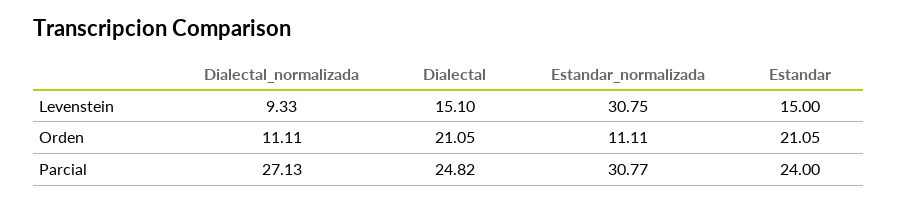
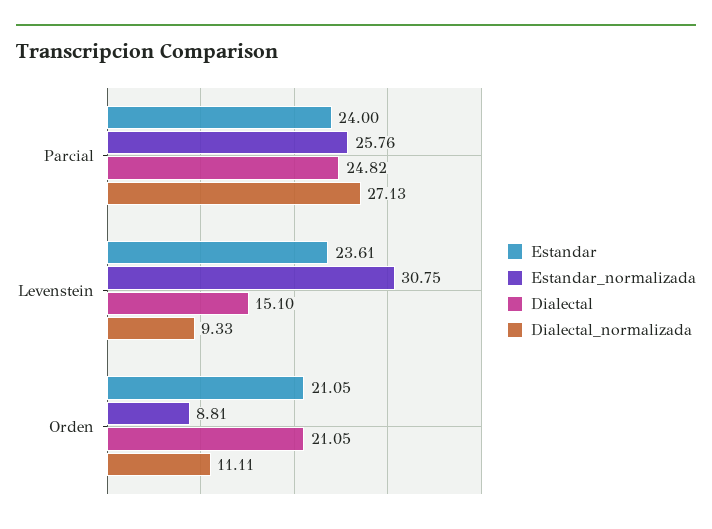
Estandar, Levenstein: 15 -> 23.61
Estandar_normalizada, Orden: 11.11 -> 8.81
Estandar_normalizada, Parcial: 30.77 -> 25.76

